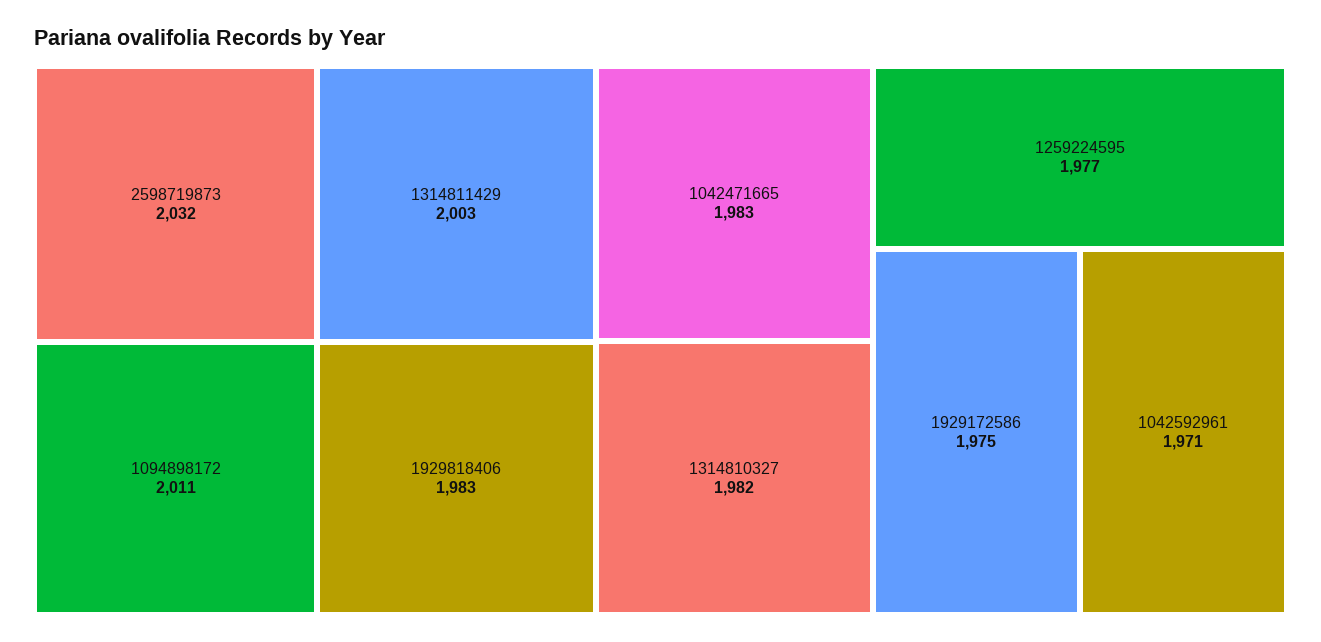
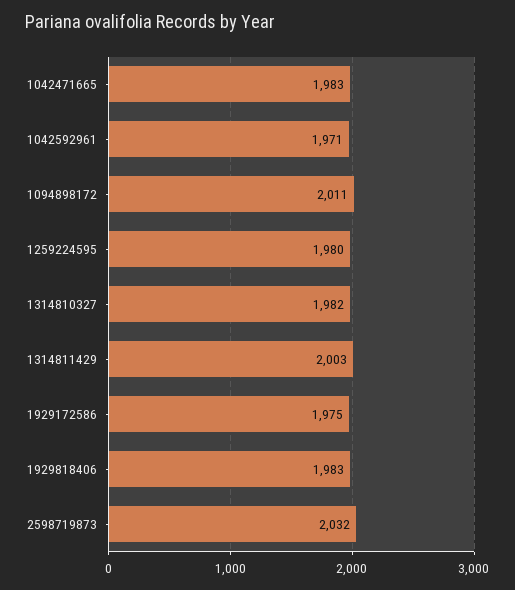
1259224595: 1977 -> 1980

